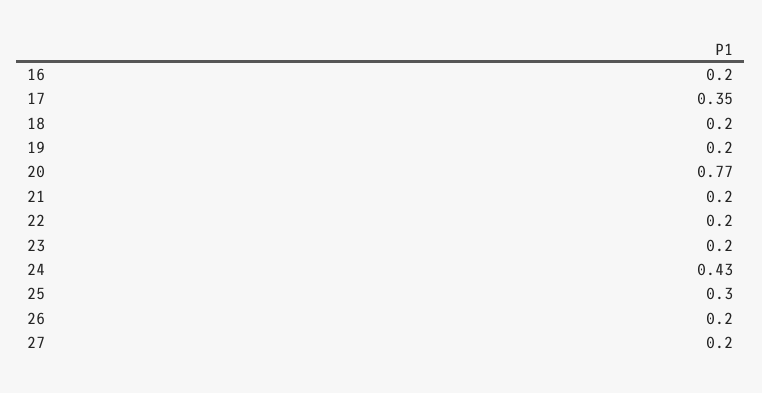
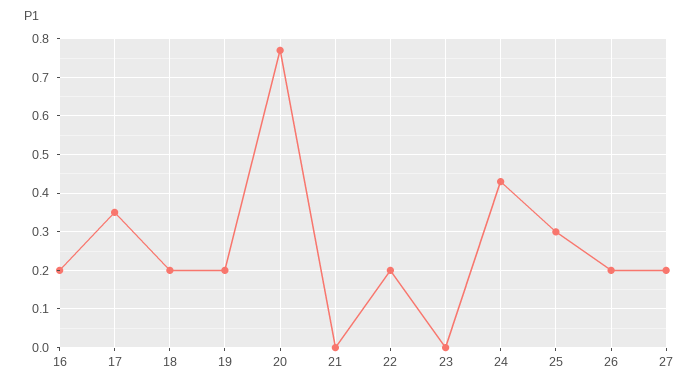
21: 0.2 -> 0
23: 0.2 -> 0

